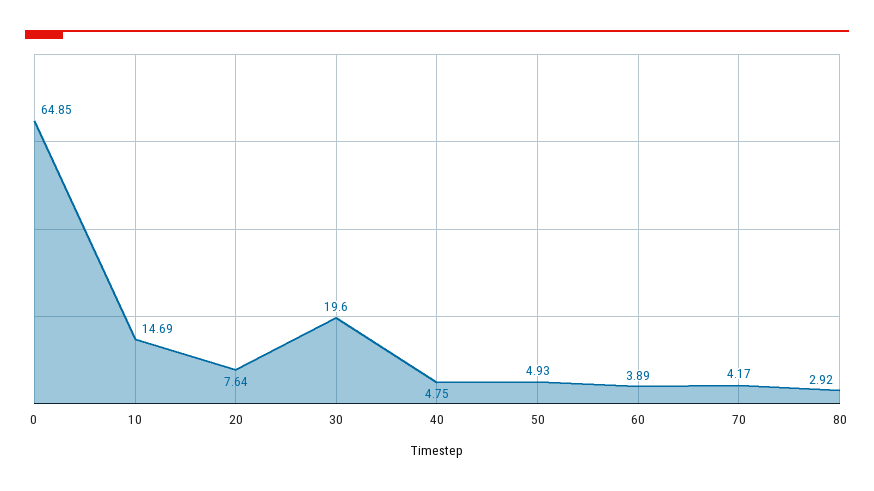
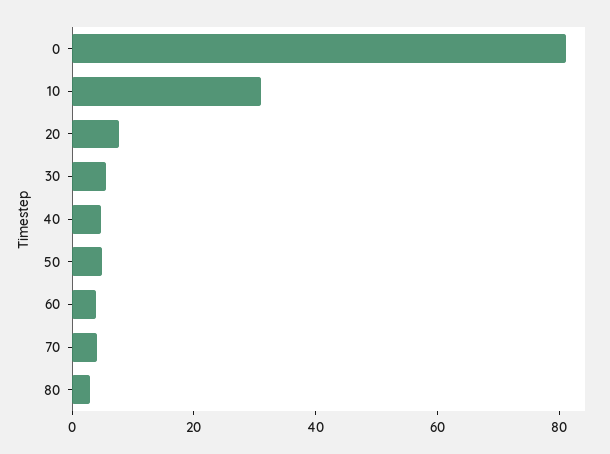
0: 64.85 -> 80
10: 14.69 -> 30
30: 19.6 -> 5

